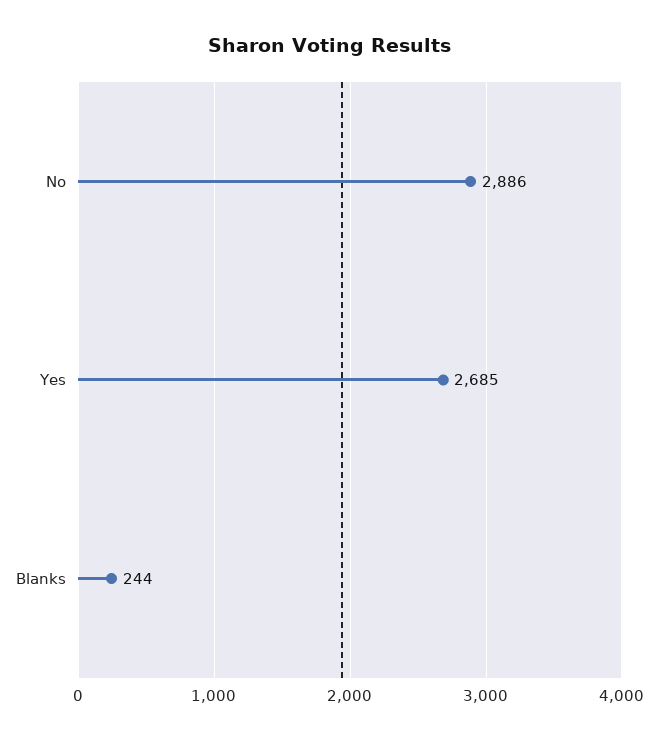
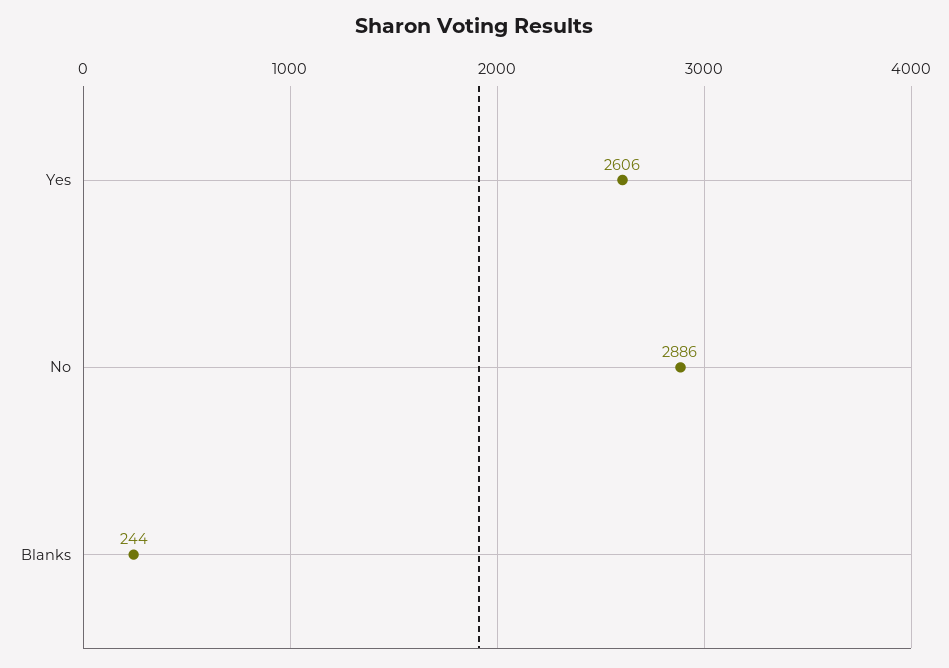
Yes: 2685 -> 2606

